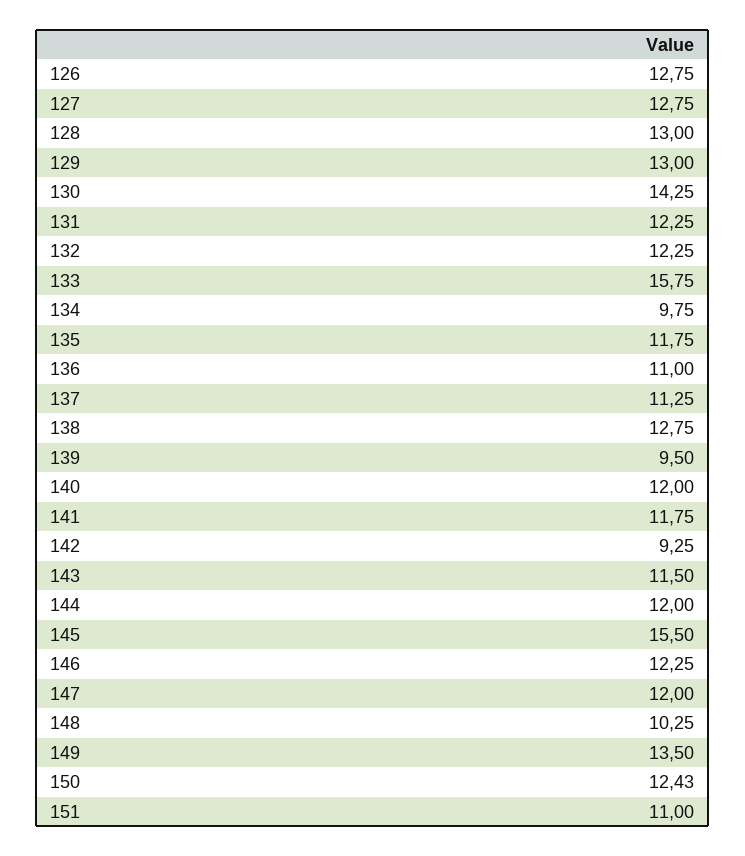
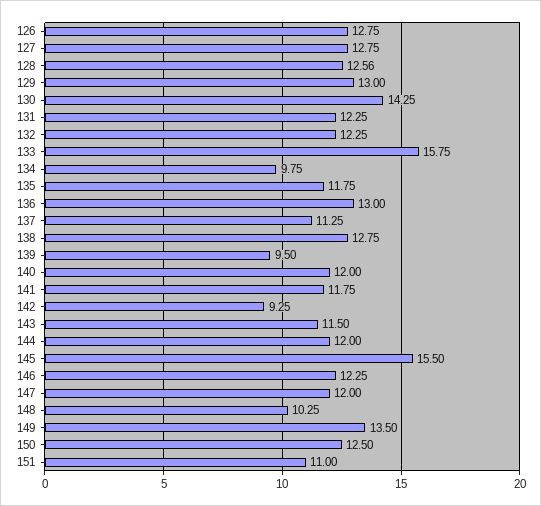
128: 13 -> 12.56
136: 11 -> 13
150: 12.43 -> 12.5

